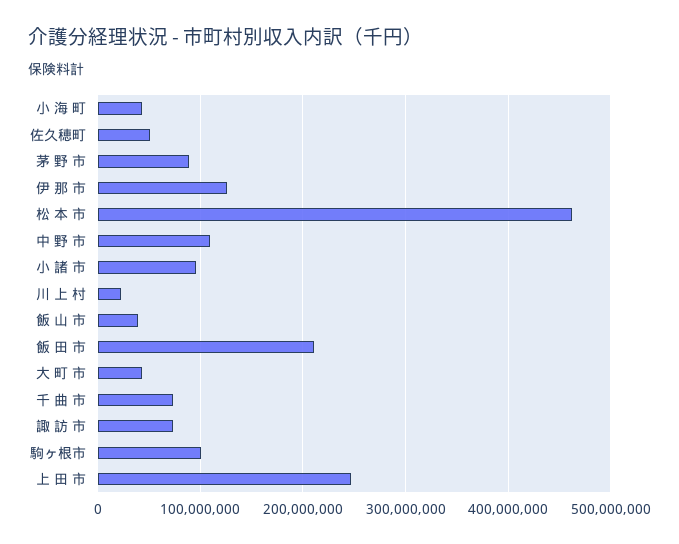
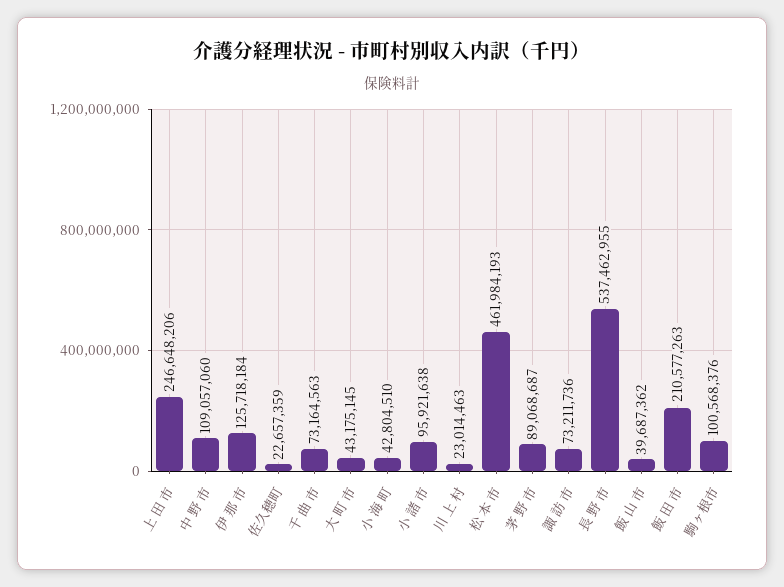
佐久穂町: 50000000 -> 22657359
長 野 市: none -> 537462955

